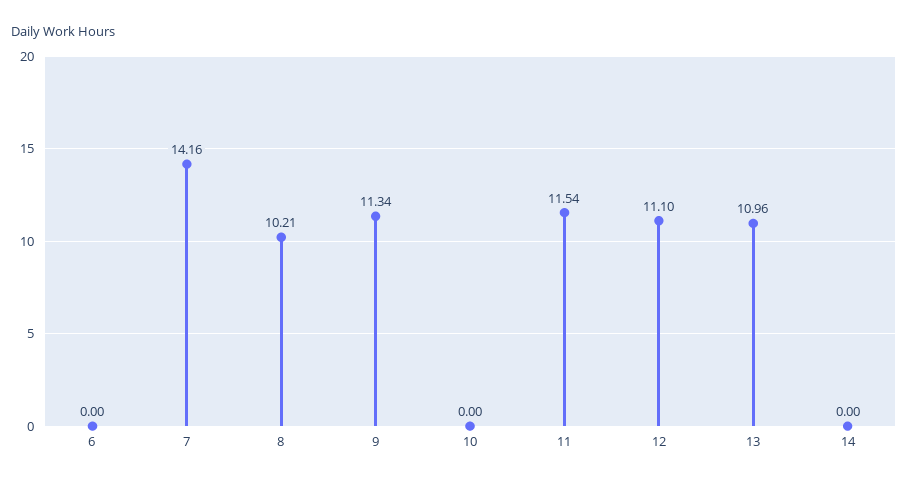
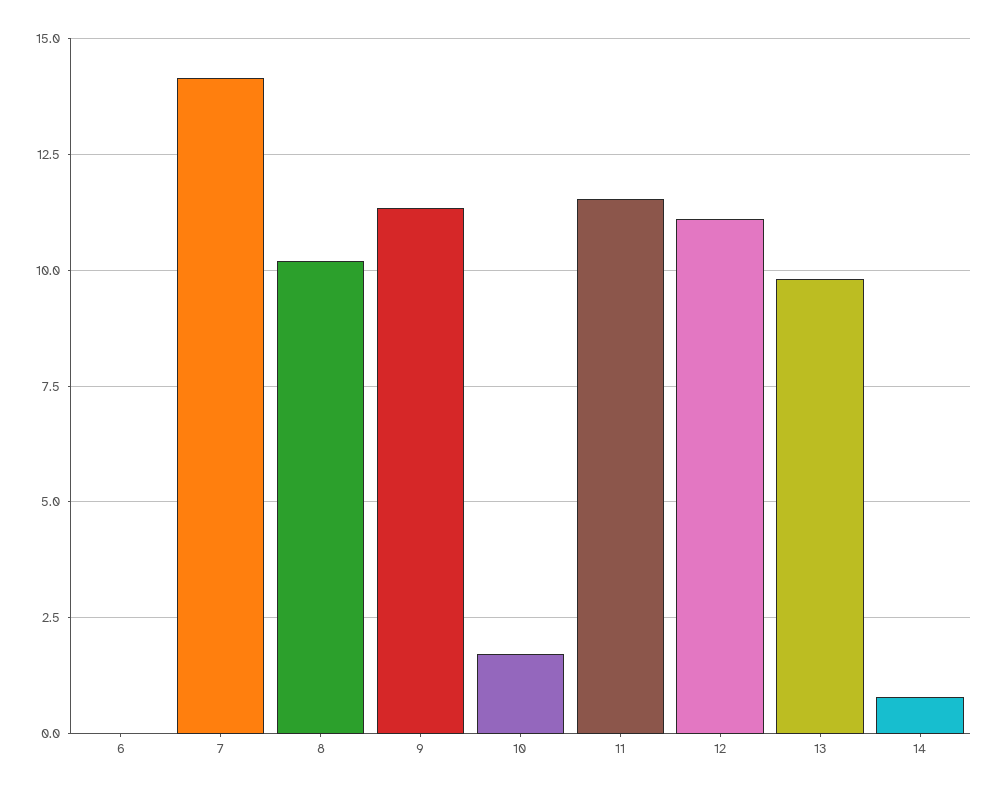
10: 0 -> 1.75
13: 10.96 -> 9.75
14: 0 -> 0.75

